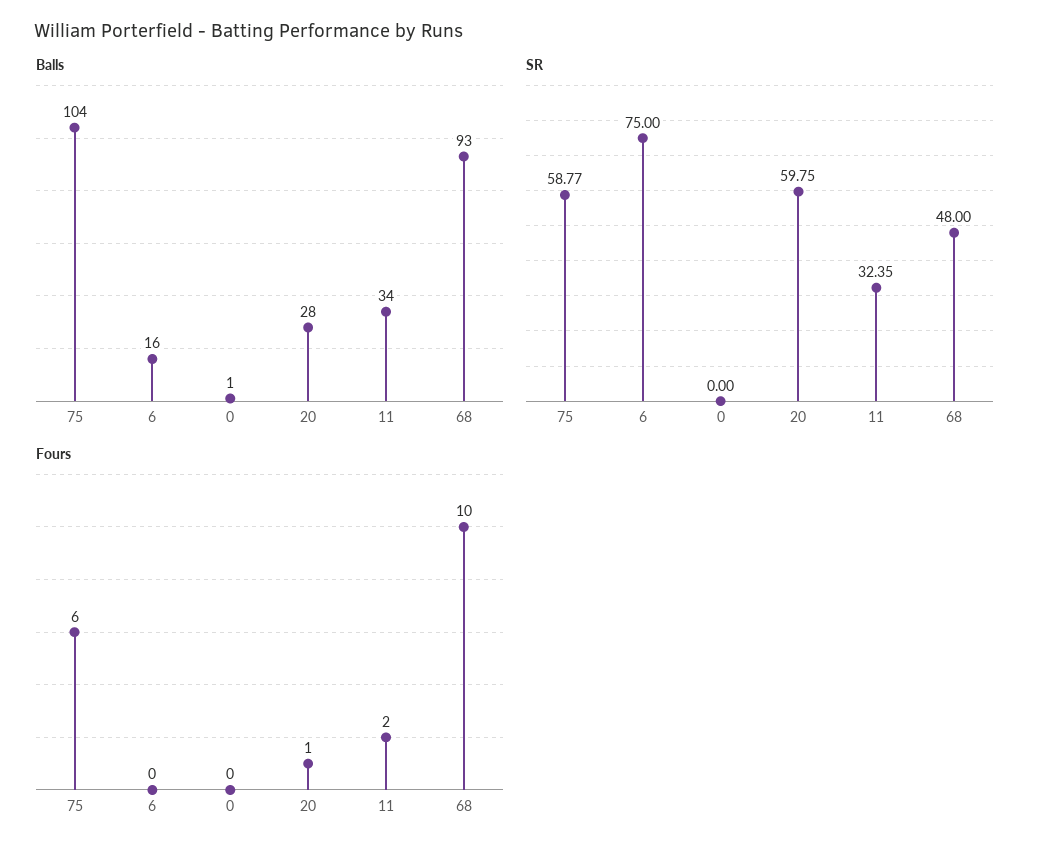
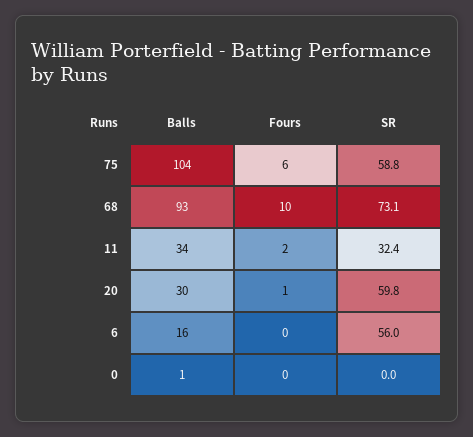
Balls, 20: 28 -> 30
SR, 6: 75 -> 56
SR, 68: 48 -> 73.1

